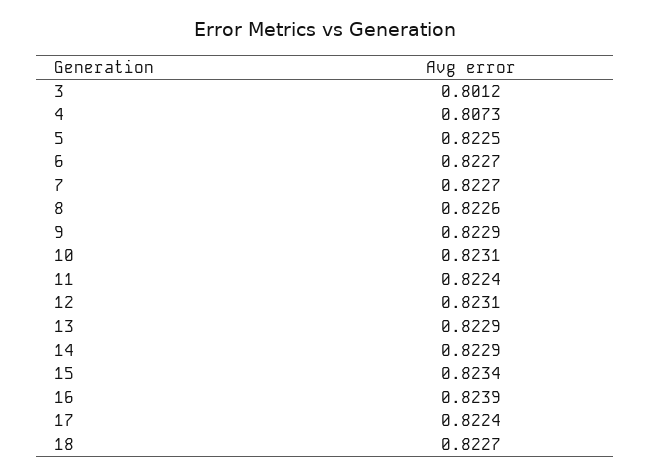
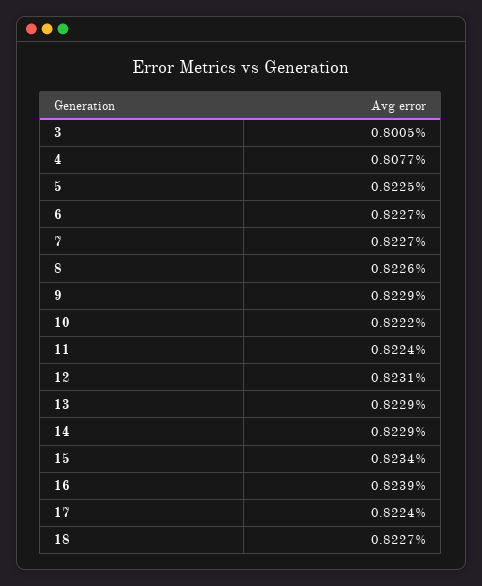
3: 0.8012 -> 0.8005
4: 0.8073 -> 0.8077
10: 0.8231 -> 0.8222

